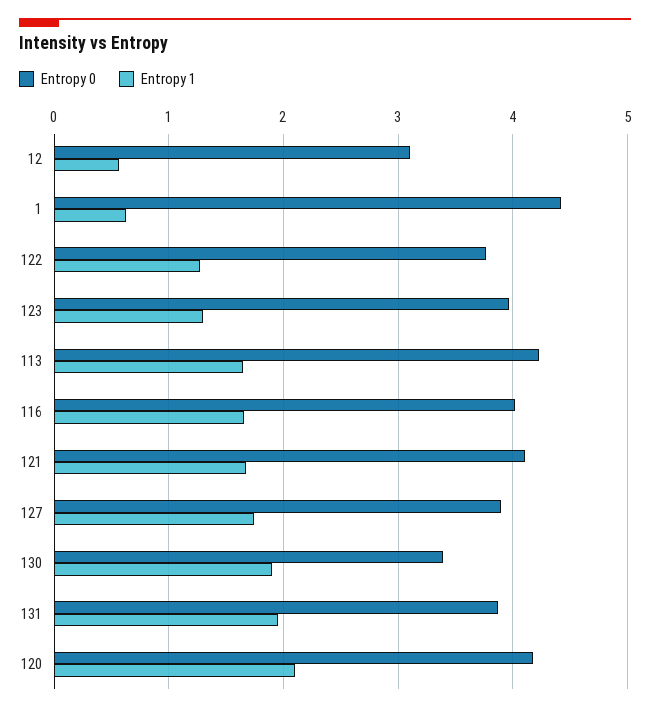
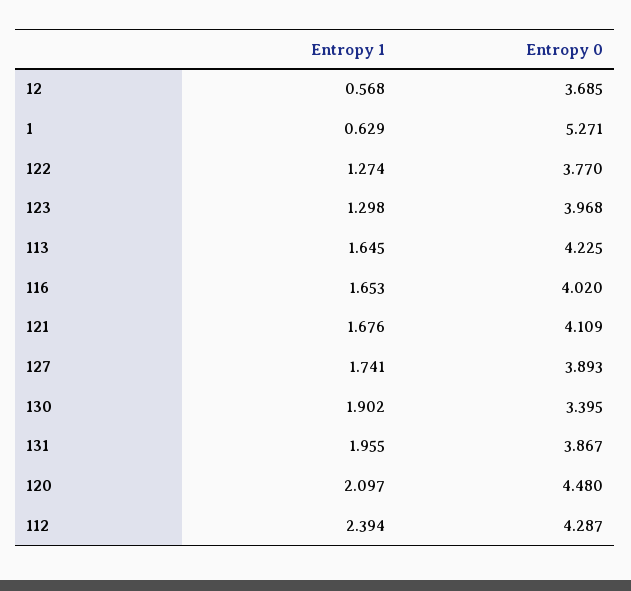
Entropy 0, 12: 3.1 -> 3.685
Entropy 0, 1: 4.4 -> 5.271
Entropy 0, 120: 4.2 -> 4.48
Entropy 1, 112: none -> 2.394
Entropy 0, 112: none -> 4.287

